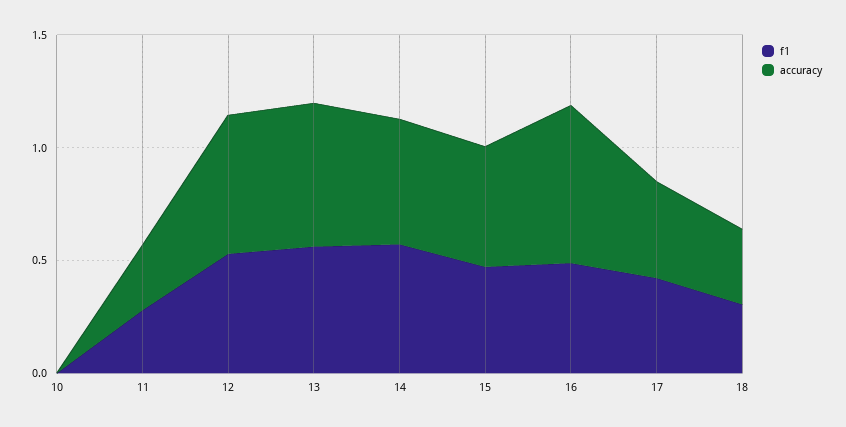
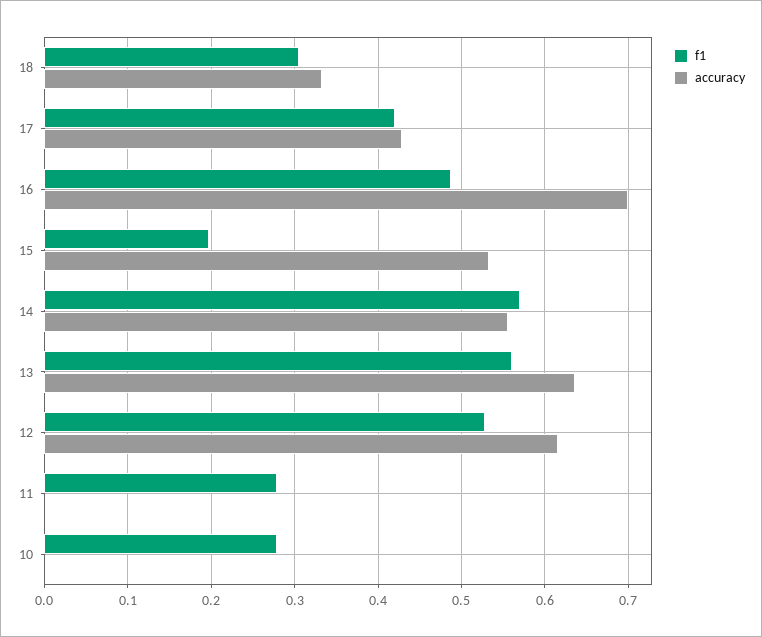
f1, 10: 0 -> 0.28
accuracy, 11: 0.3 -> 0
f1, 15: 0.5 -> 0.2

